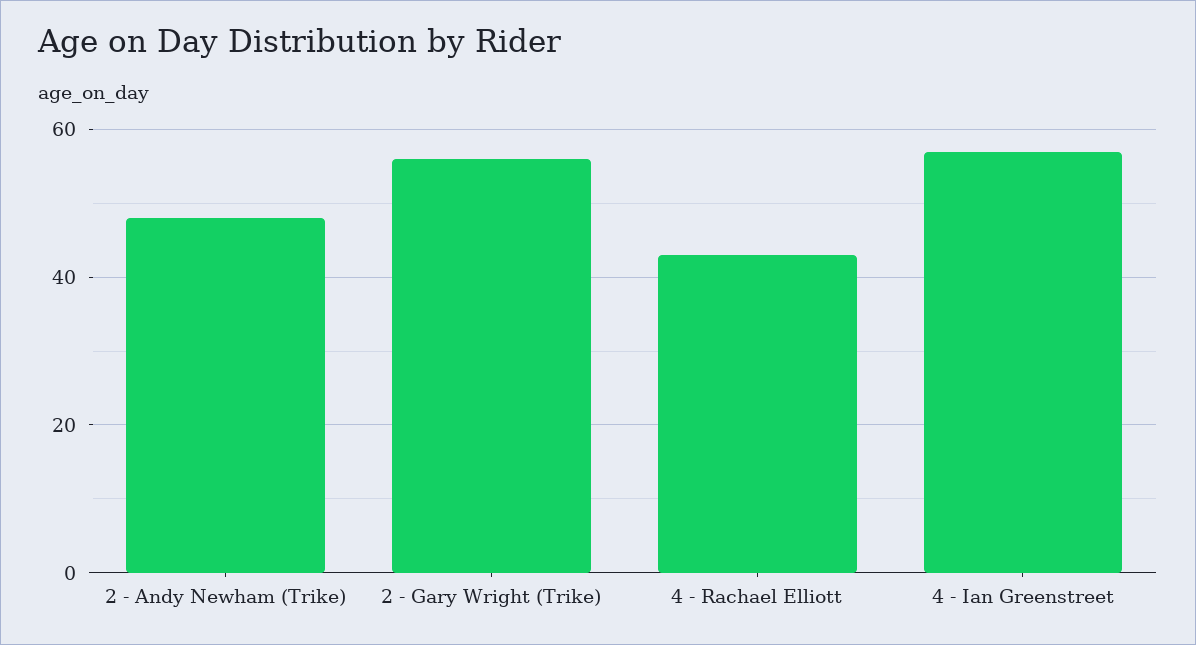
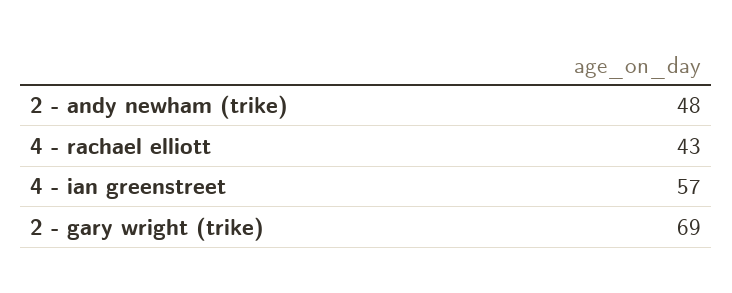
2 - Gary Wright (Trike): 55 -> 69

